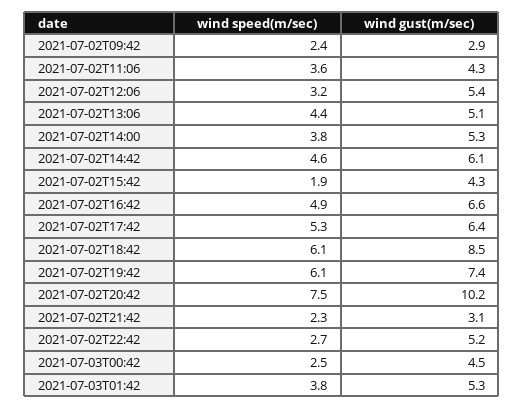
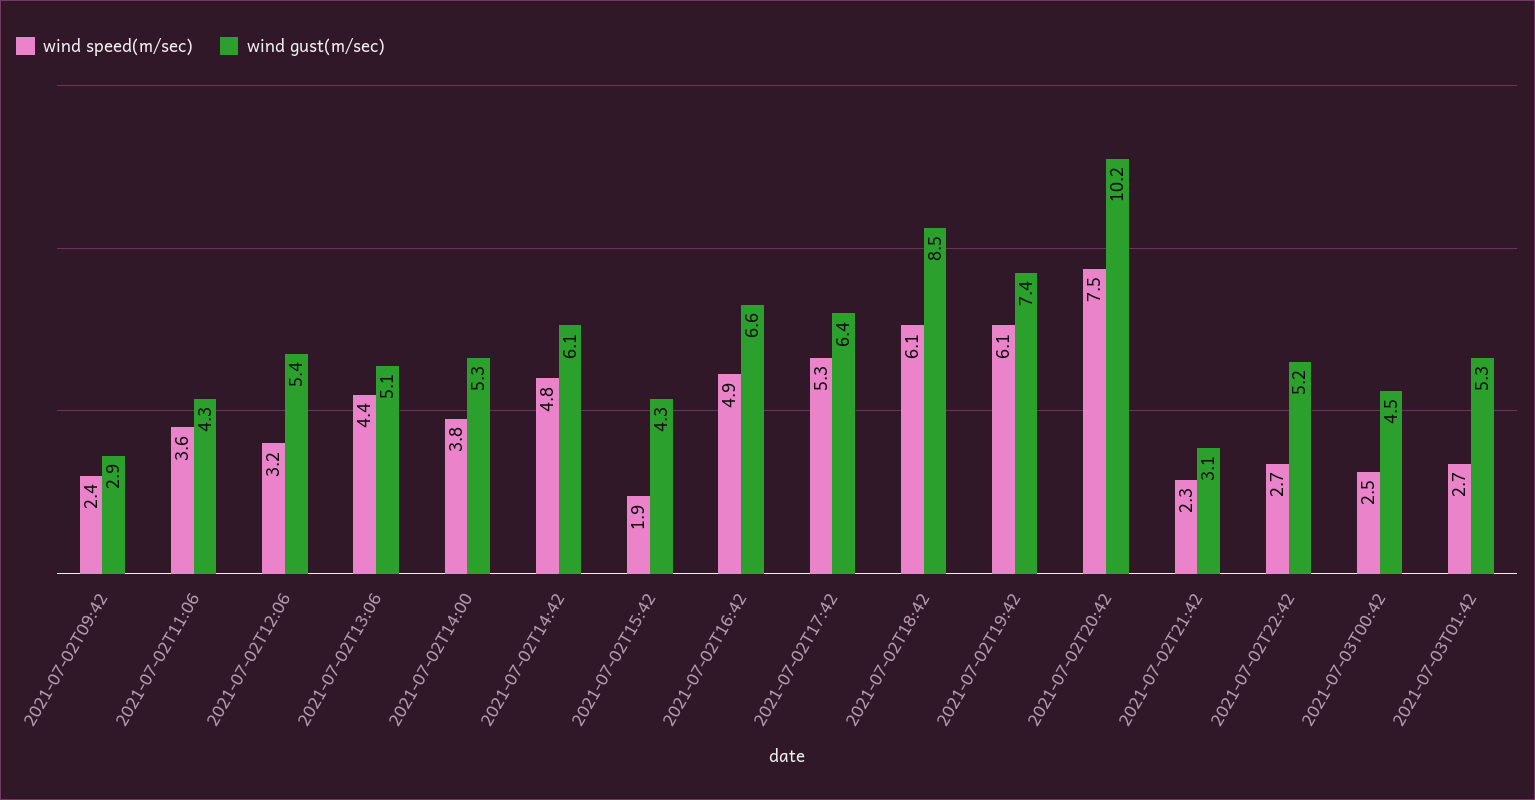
wind speed(m/sec), 2021-07-02T14:42: 4.6 -> 4.8
wind speed(m/sec), 2021-07-03T01:42: 3.8 -> 2.7

